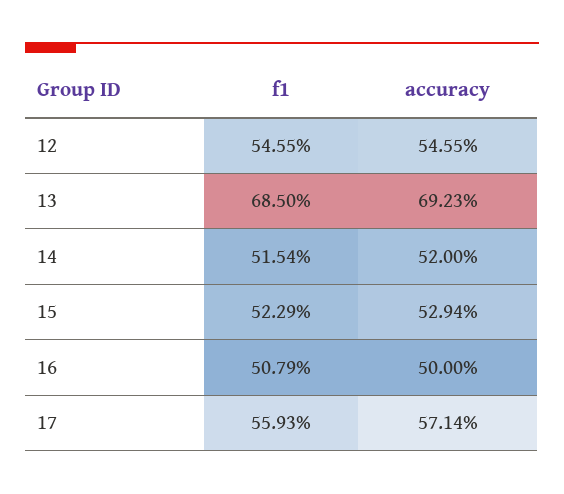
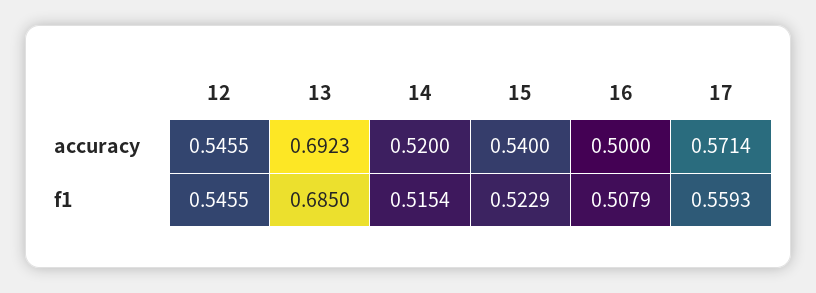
accuracy, 15: 0.5294 -> 0.54

